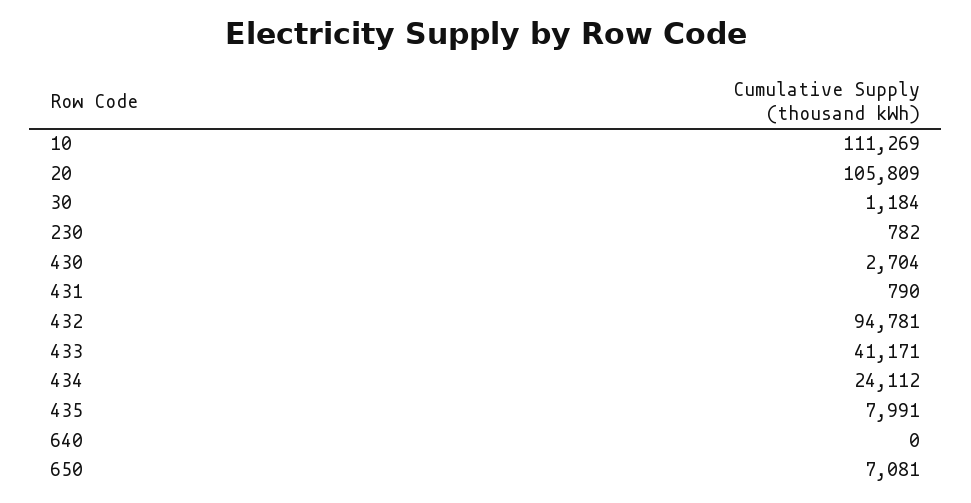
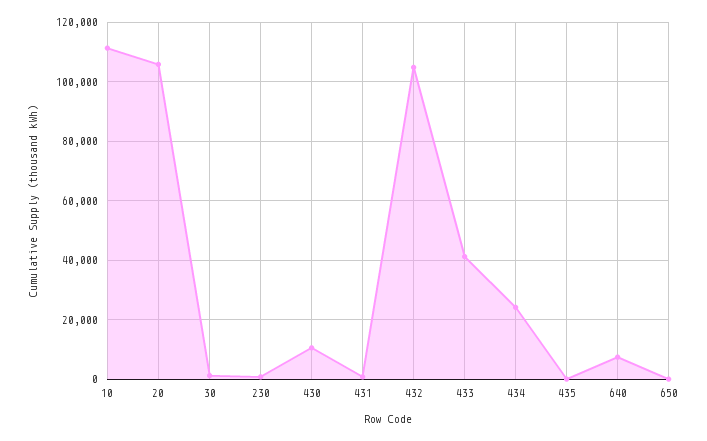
430: 2704 -> 10000
432: 94781 -> 105000
435: 7991 -> 0
640: 0 -> 7500
650: 7081 -> 0

